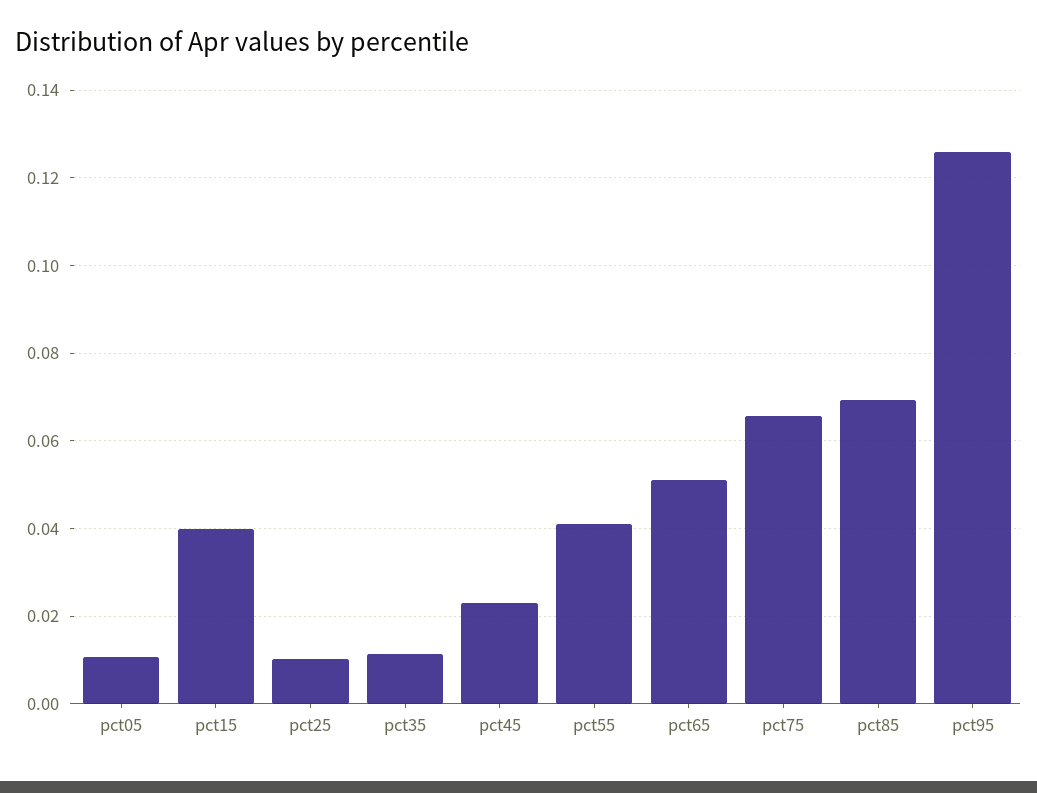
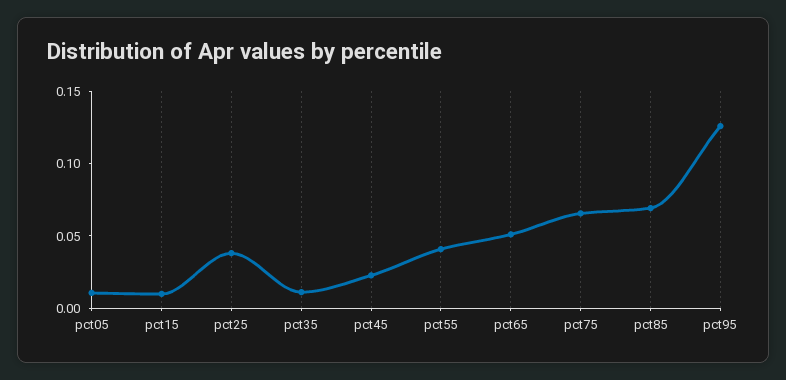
pct15: 0.04 -> 0.01
pct25: 0.01 -> 0.04

